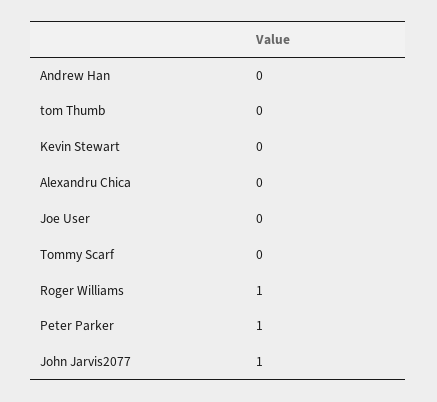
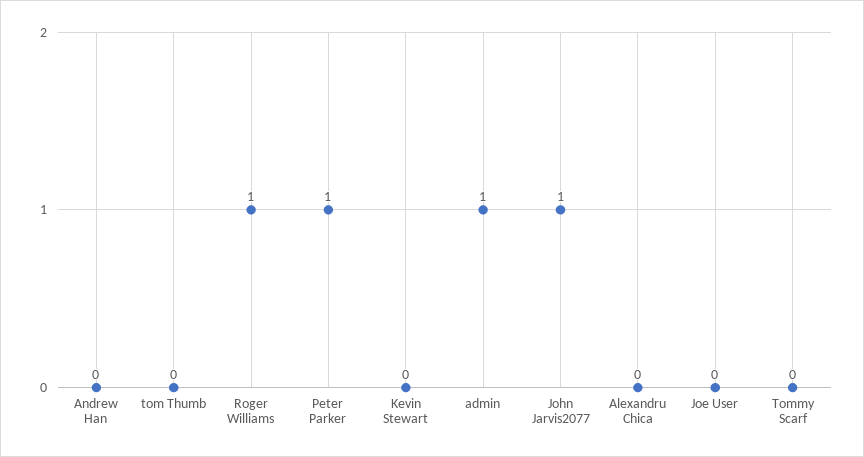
admin: none -> 1

